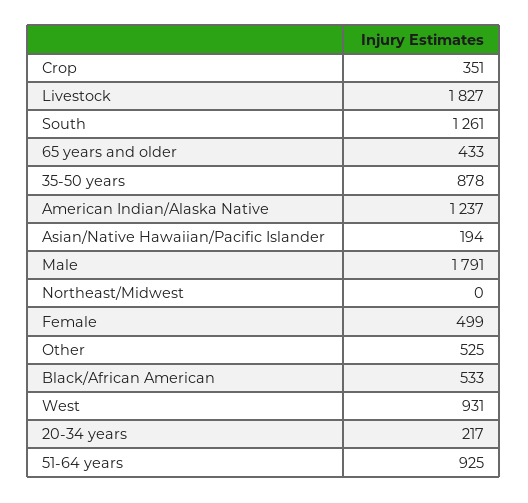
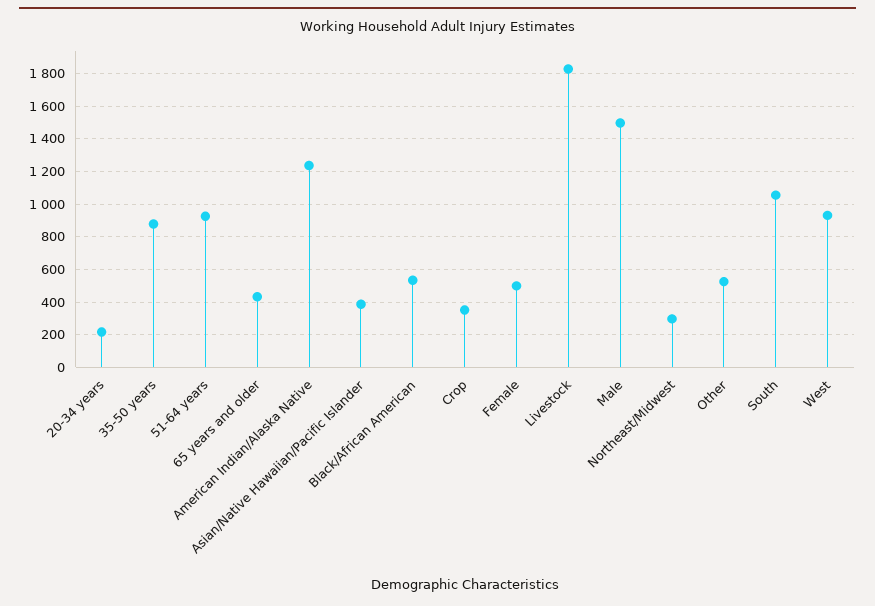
South: 1261 -> 1050
Asian/Native Hawaiian/Pacific Islander: 194 -> 400
Male: 1791 -> 1500
Northeast/Midwest: 0 -> 300

